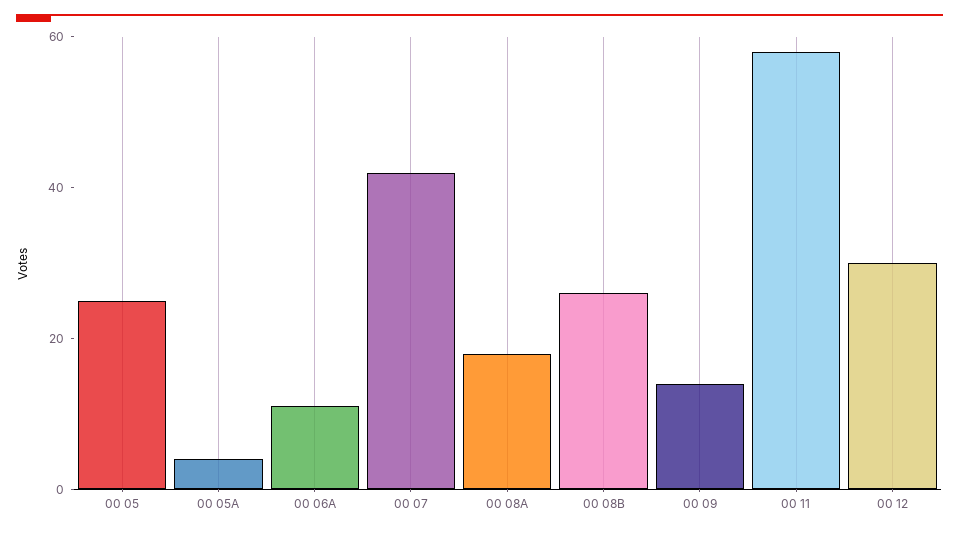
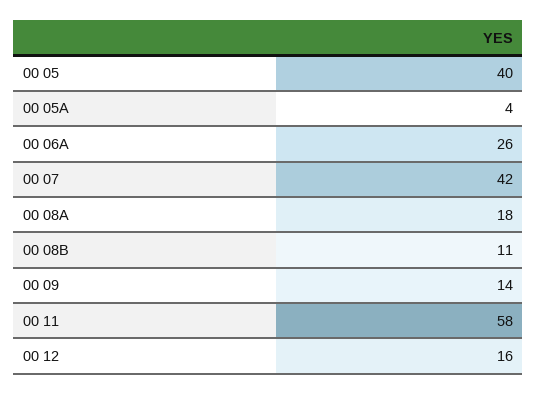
00 05: 25 -> 40
00 06A: 10 -> 26
00 08B: 25 -> 11
00 12: 30 -> 16

